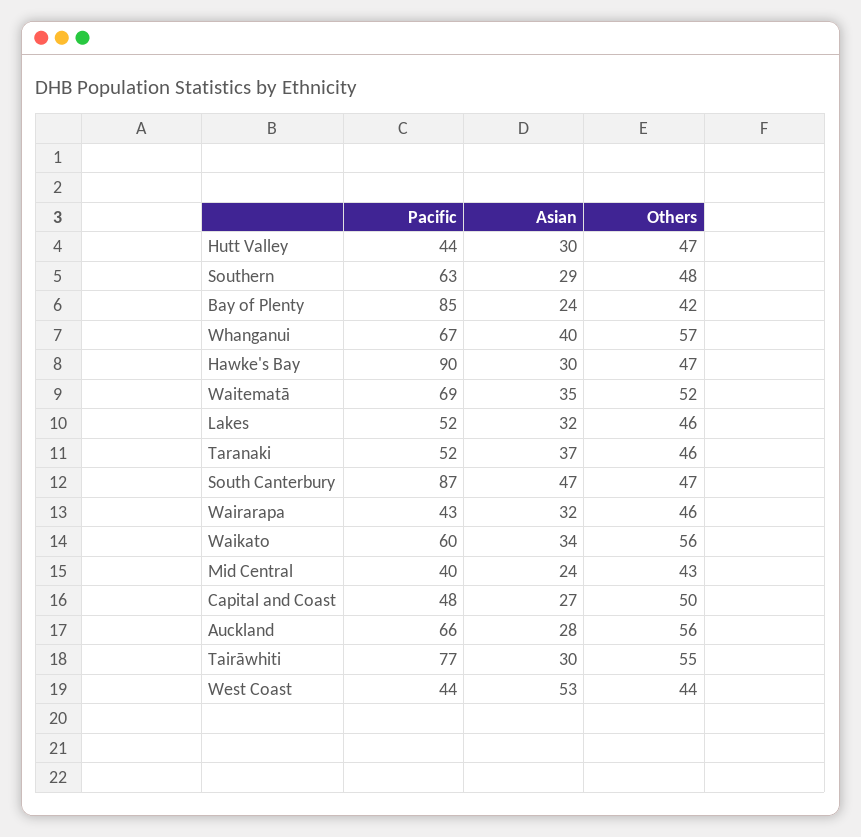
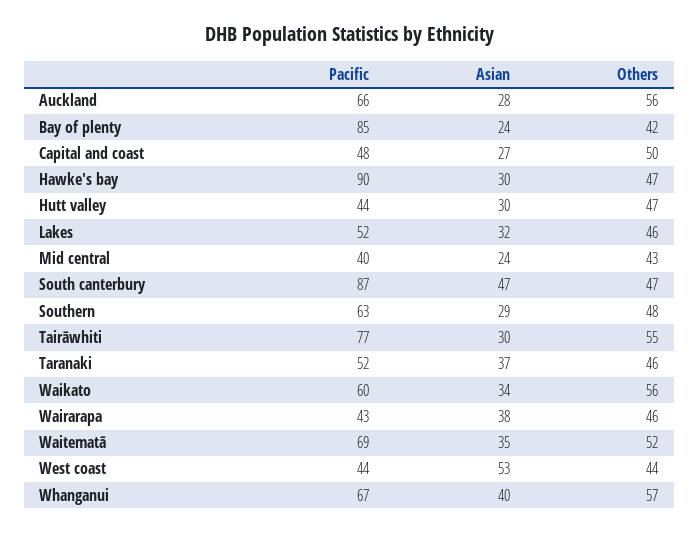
Asian, Wairarapa: 32 -> 38

